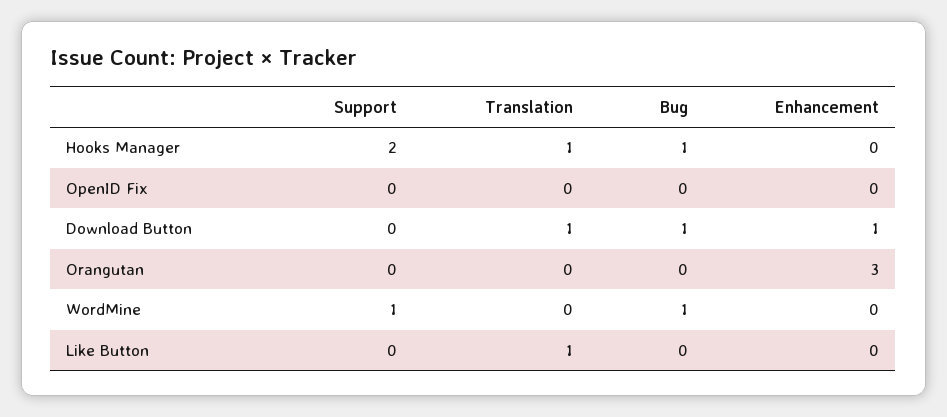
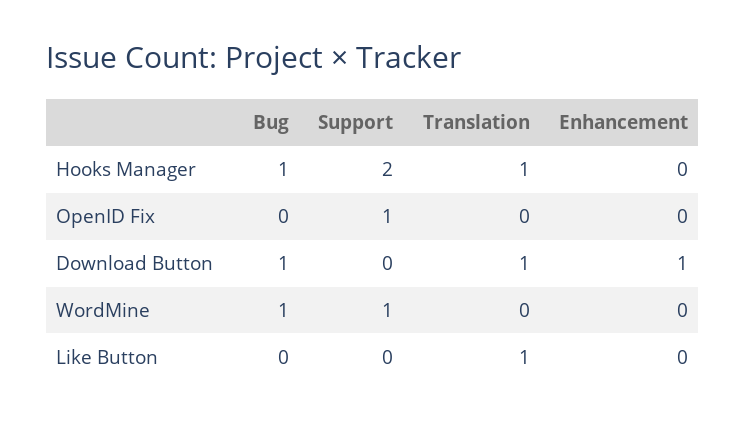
Support, OpenID Fix: 0 -> 1
Support, Orangutan: 0 -> none
Translation, Orangutan: 0 -> none
Bug, Orangutan: 0 -> none
Enhancement, Orangutan: 3 -> none

